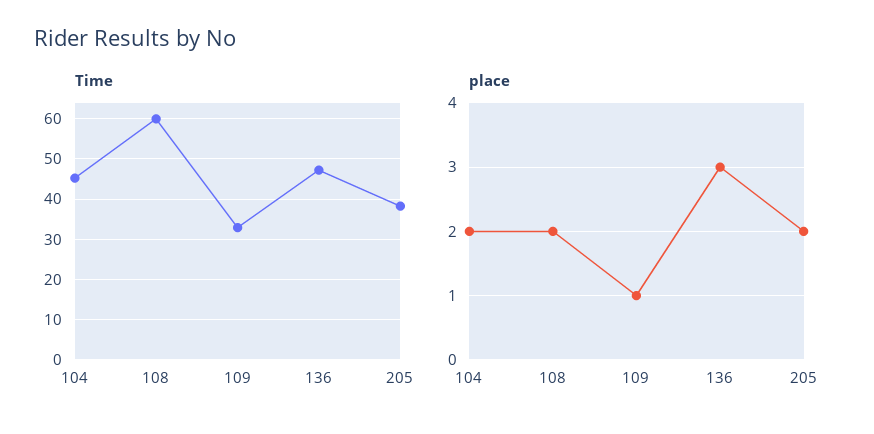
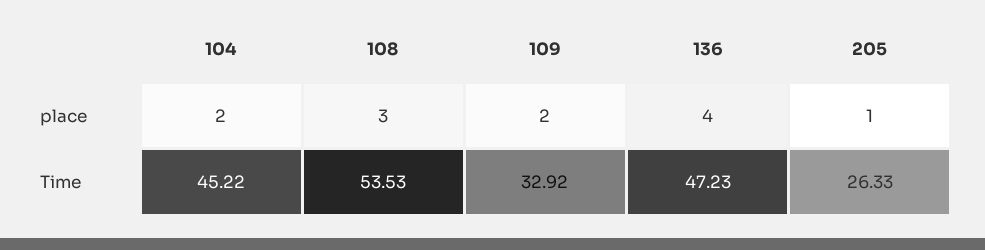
Time, 108: 60 -> 53.53
Time, 205: 38 -> 26.33
place, 108: 2 -> 3
place, 109: 1 -> 2
place, 136: 3 -> 4
place, 205: 2 -> 1

